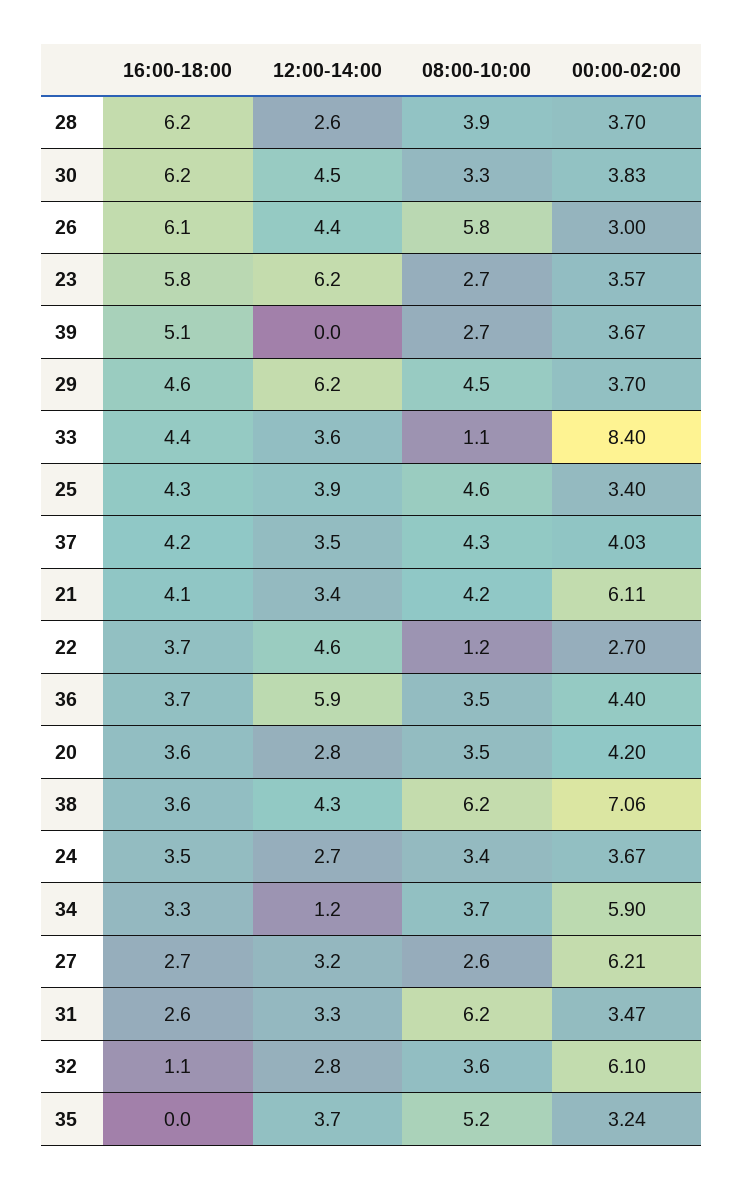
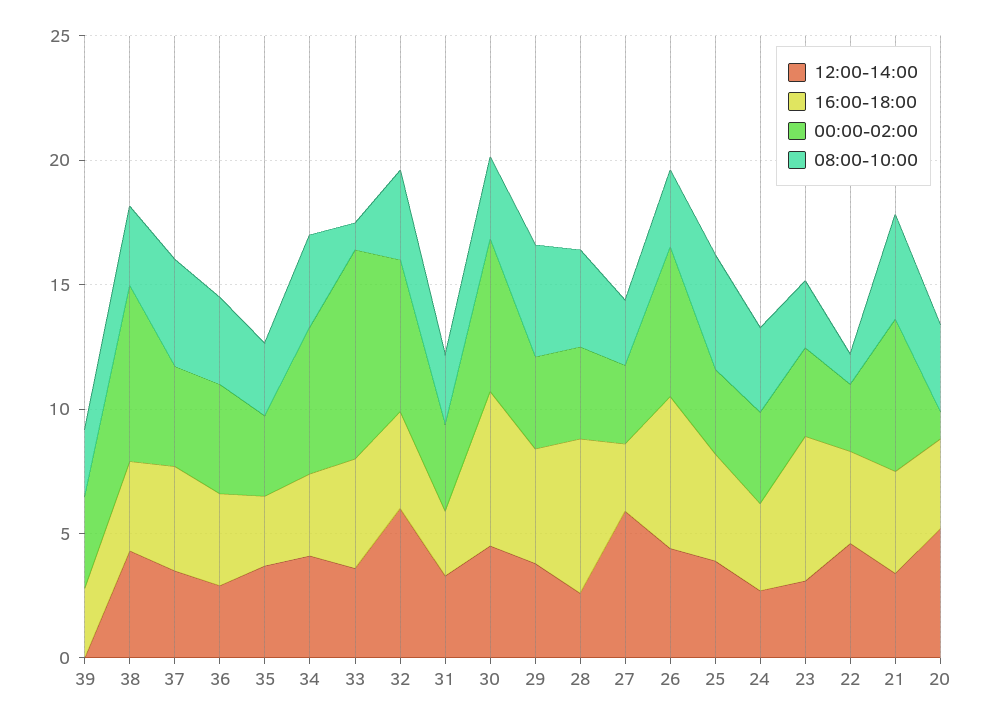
00:00-02:00, 30: 3.83 -> 6
08:00-10:00, 26: 5.8 -> 3
00:00-02:00, 26: 3 -> 6
12:00-14:00, 23: 6.2 -> 3
16:00-18:00, 39: 5.1 -> 3
12:00-14:00, 29: 6.2 -> 4
12:00-14:00, 36: 5.9 -> 3
12:00-14:00, 20: 2.8 -> 5
00:00-02:00, 20: 4.2 -> 1
08:00-10:00, 38: 6.2 -> 3
12:00-14:00, 34: 1.2 -> 4
12:00-14:00, 27: 3.2 -> 6
00:00-02:00, 27: 6.21 -> 3
08:00-10:00, 31: 6.2 -> 3
16:00-18:00, 32: 1.1 -> 4
12:00-14:00, 32: 2.8 -> 6
16:00-18:00, 35: 0 -> 3
08:00-10:00, 35: 5.2 -> 3

